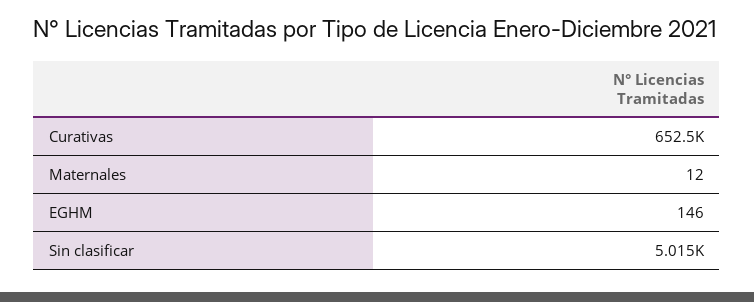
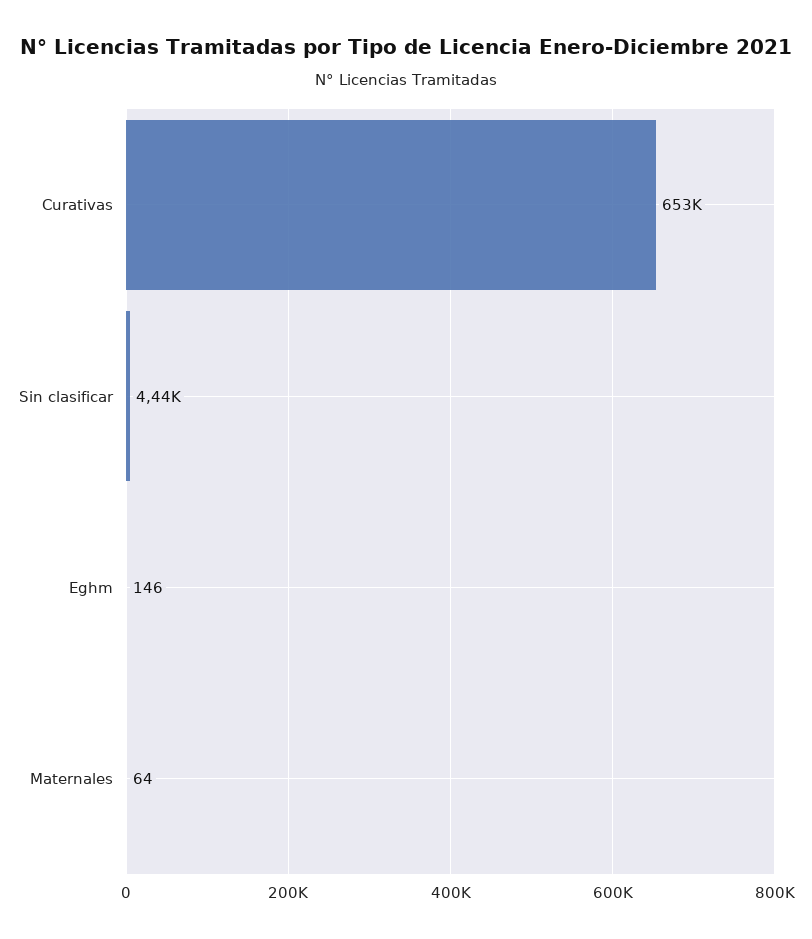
Maternales: 12 -> 64
Sin clasificar: 5015 -> 4440

